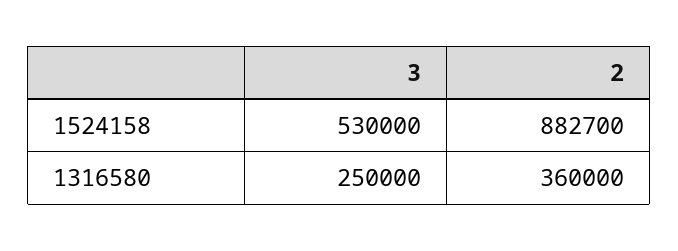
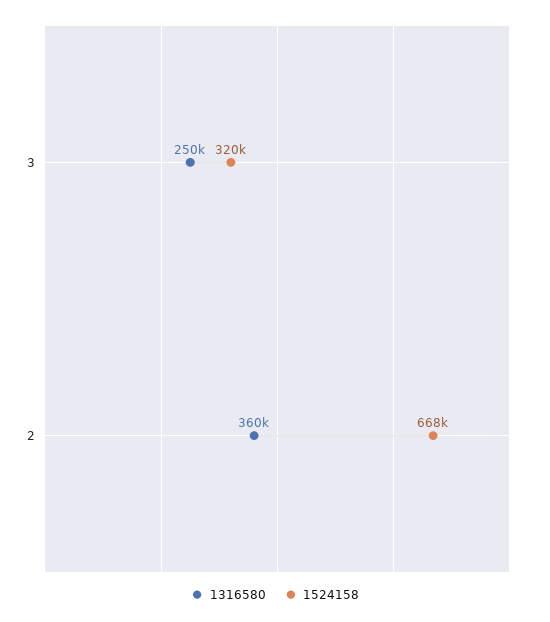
1524158, 3: 530000 -> 320000
1524158, 2: 882700 -> 668000

